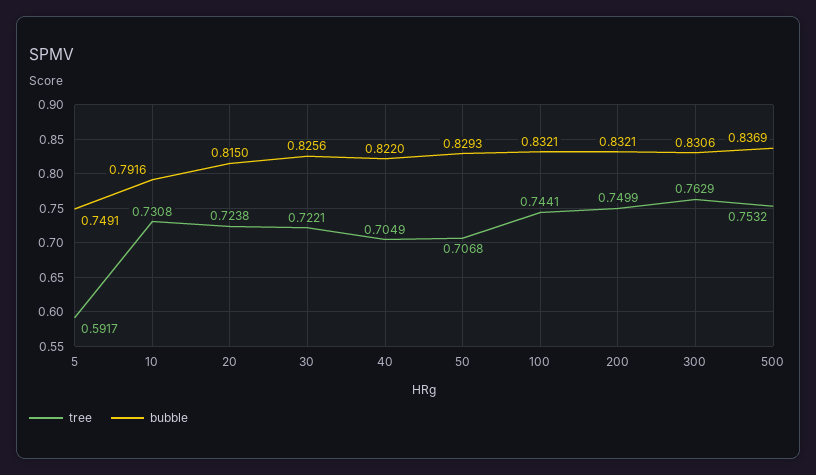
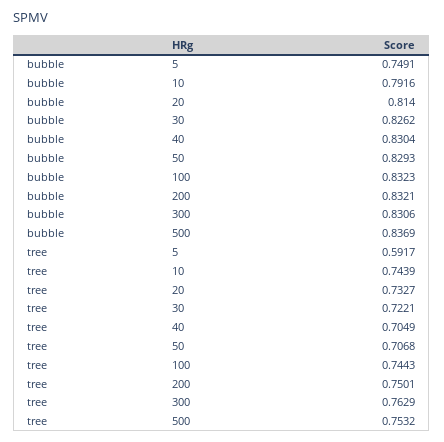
tree, 10: 0.7308 -> 0.7439
tree, 20: 0.7238 -> 0.7327
bubble, 20: 0.815 -> 0.814
bubble, 30: 0.8256 -> 0.8262
bubble, 40: 0.822 -> 0.8304
tree, 100: 0.7441 -> 0.7443
bubble, 100: 0.8321 -> 0.8323
tree, 200: 0.7499 -> 0.7501

